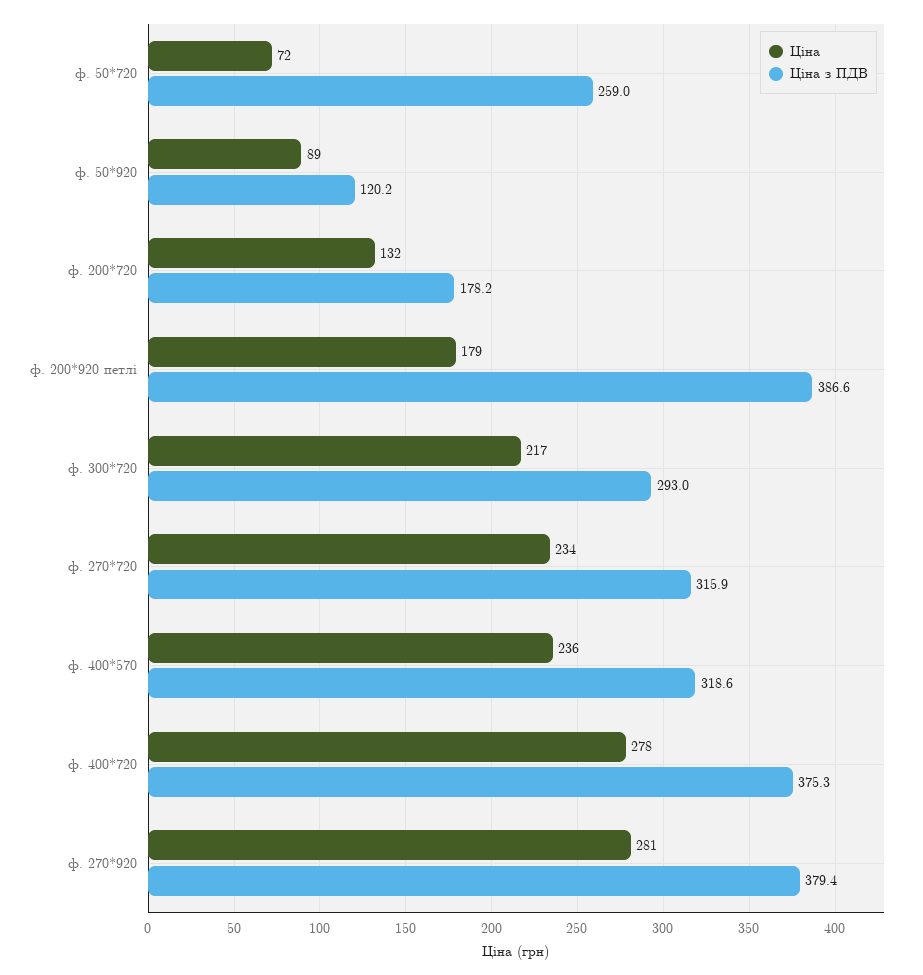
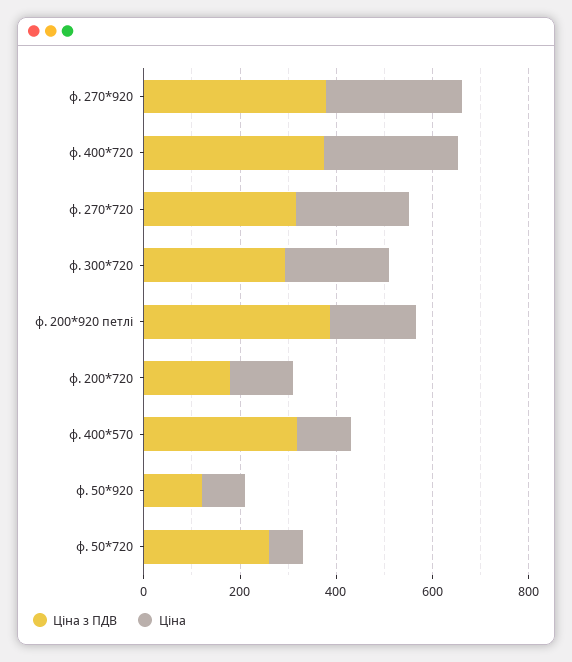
Ціна, ф. 400*570: 236 -> 100

